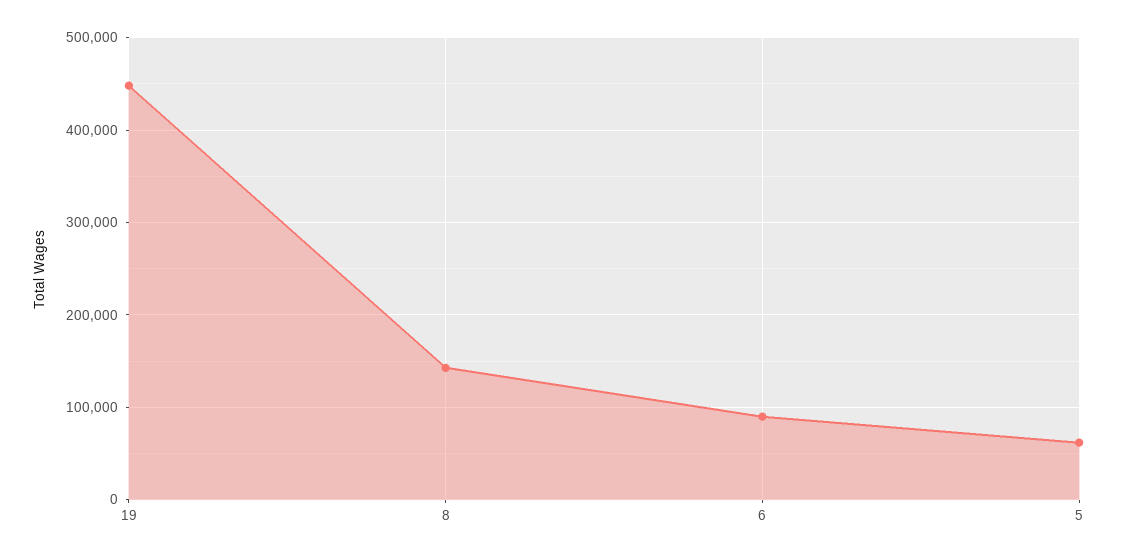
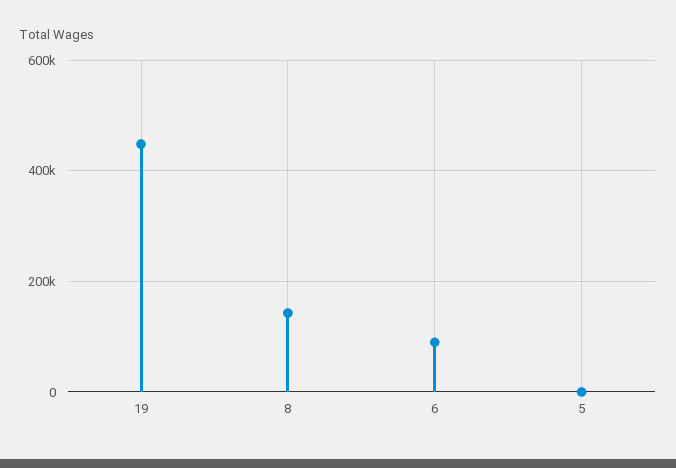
5: 60000 -> 0

